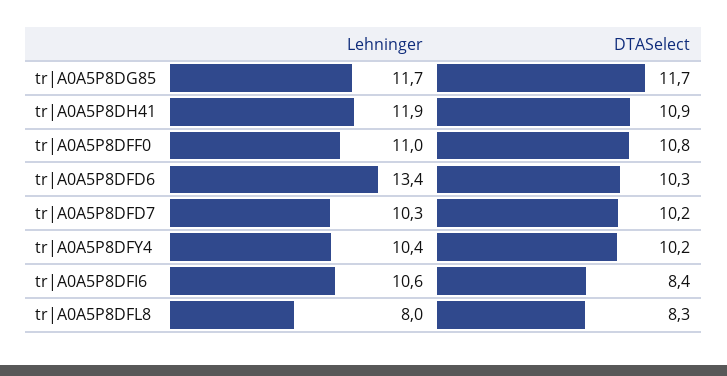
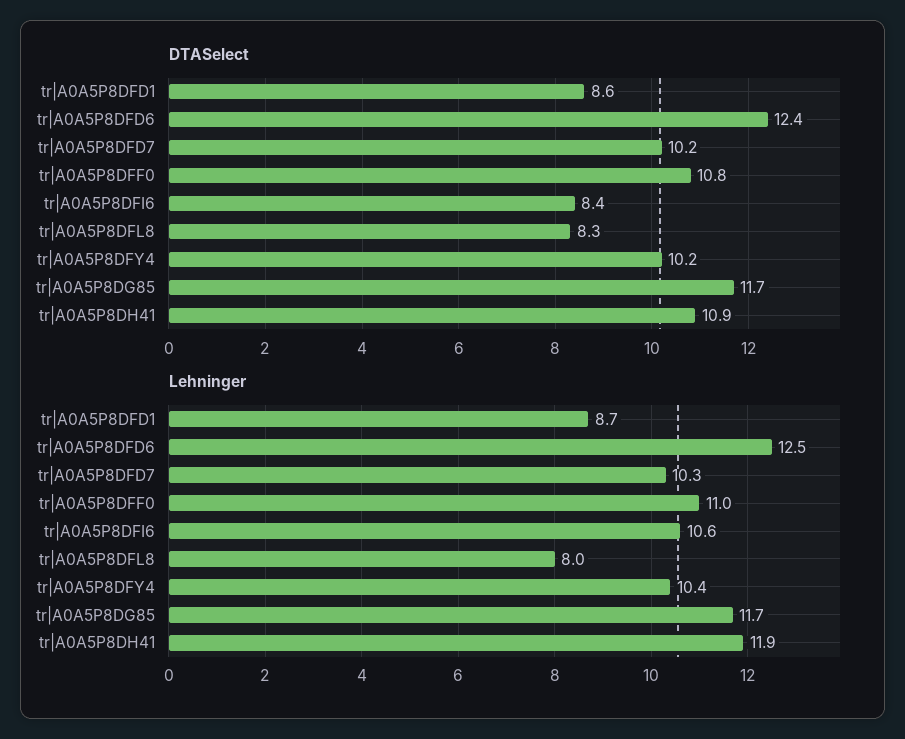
Lehninger, tr|A0A5P8DFD6: 13.4 -> 12.5
DTASelect, tr|A0A5P8DFD6: 10.3 -> 12.4
DTASelect, tr|A0A5P8DFD1: none -> 8.6
Lehninger, tr|A0A5P8DFD1: none -> 8.7

